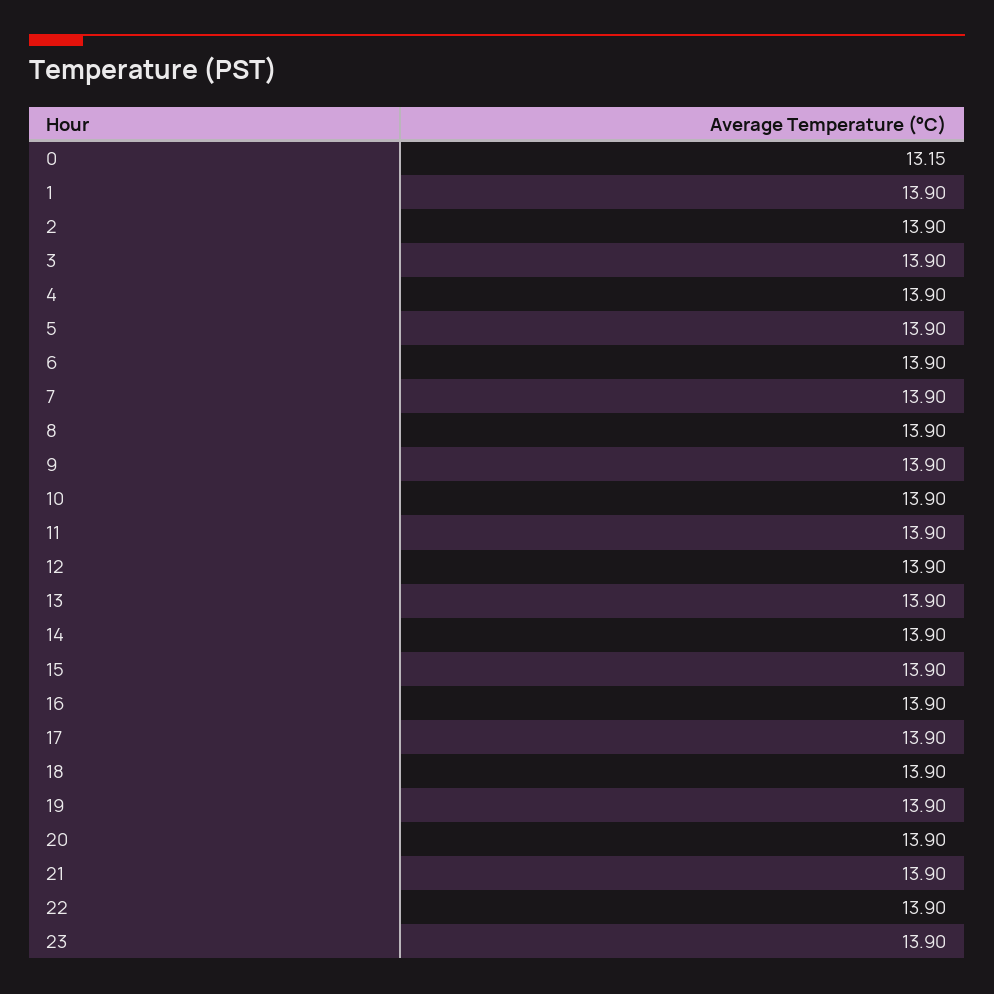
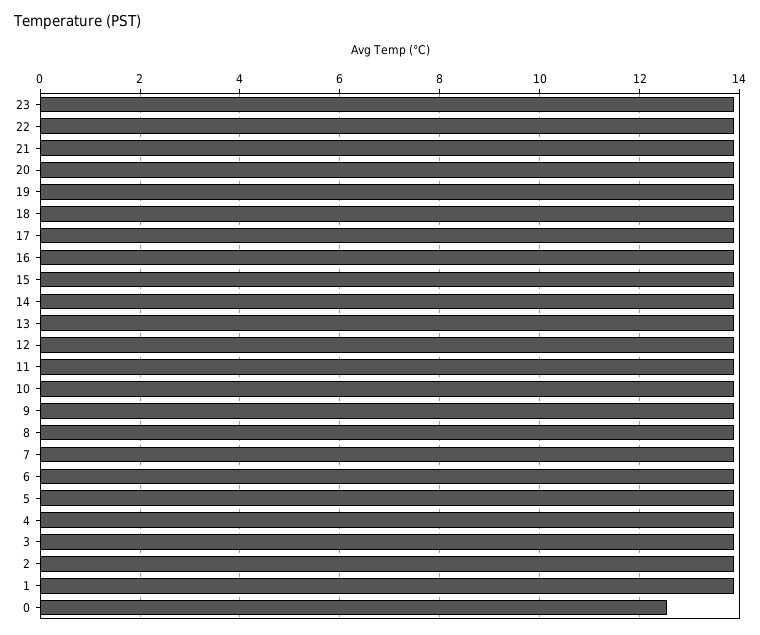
0: 13.15 -> 12.6

